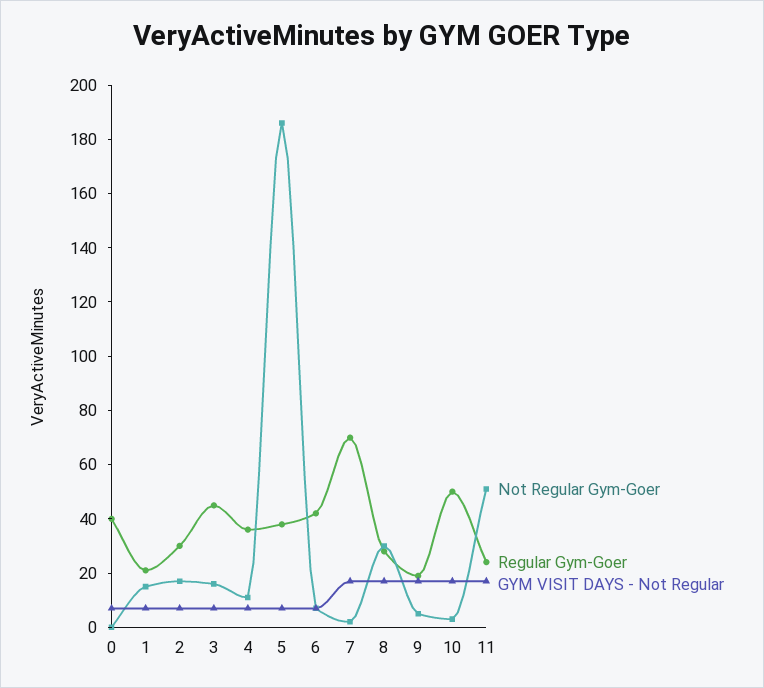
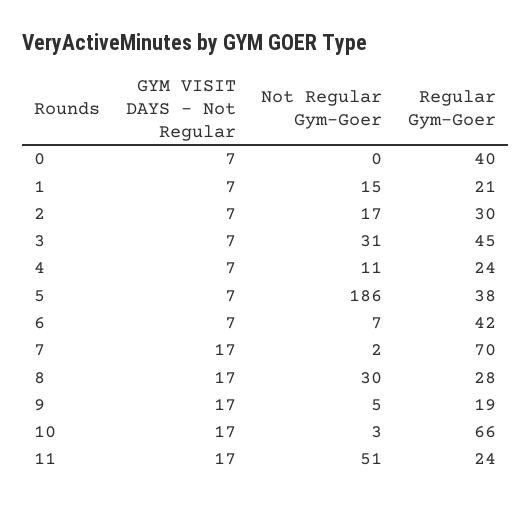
Not Regular Gym-Goer, 3: 15 -> 31
Regular Gym-Goer, 4: 35 -> 24
Regular Gym-Goer, 10: 50 -> 66

